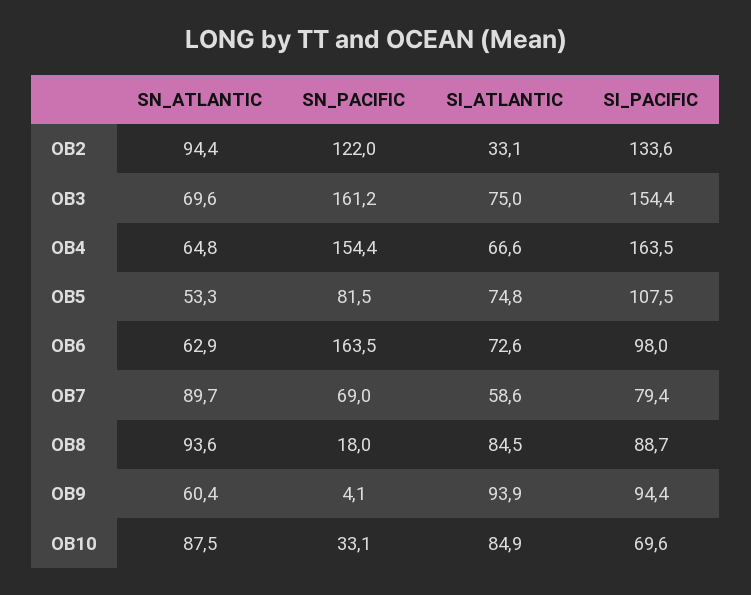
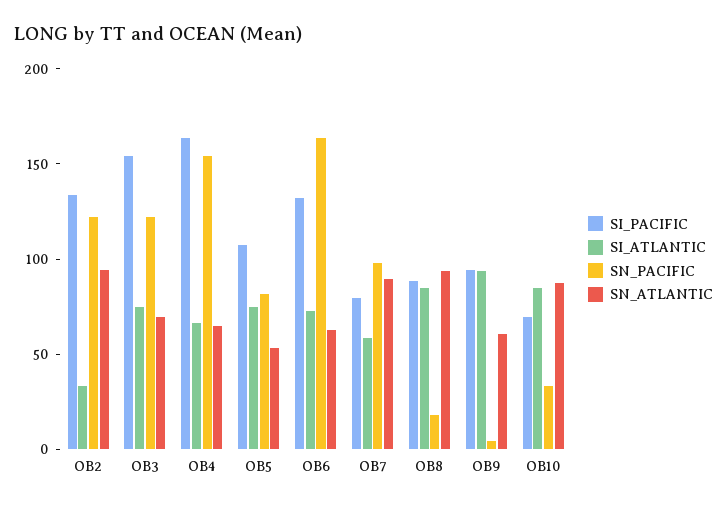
SN_PACIFIC, OB3: 161.2 -> 120
SI_PACIFIC, OB6: 98 -> 130
SN_PACIFIC, OB7: 69 -> 100

